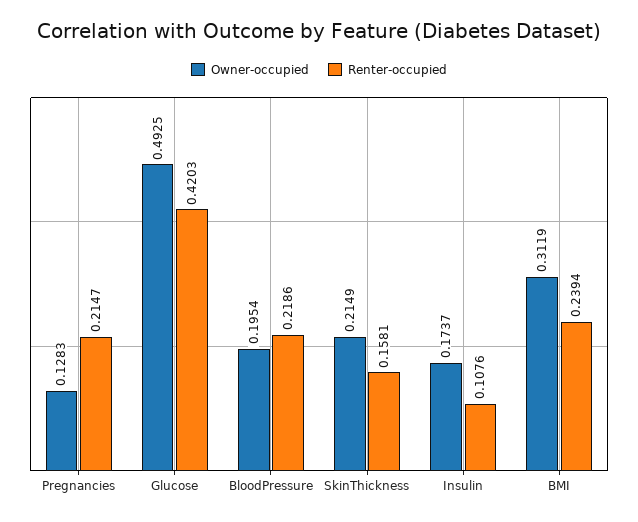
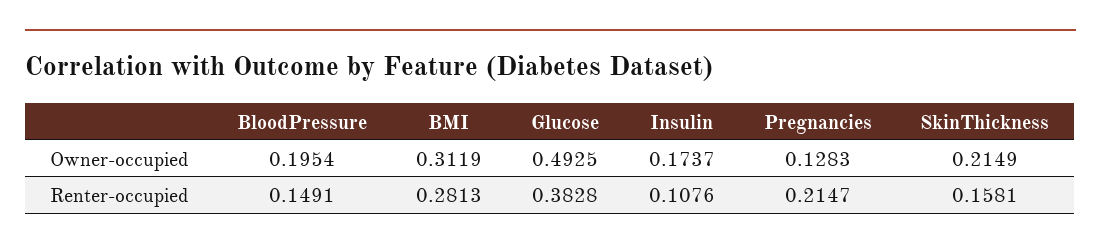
Renter-occupied, Glucose: 0.4203 -> 0.3828
Renter-occupied, BloodPressure: 0.2186 -> 0.1491
Renter-occupied, BMI: 0.2394 -> 0.2813

